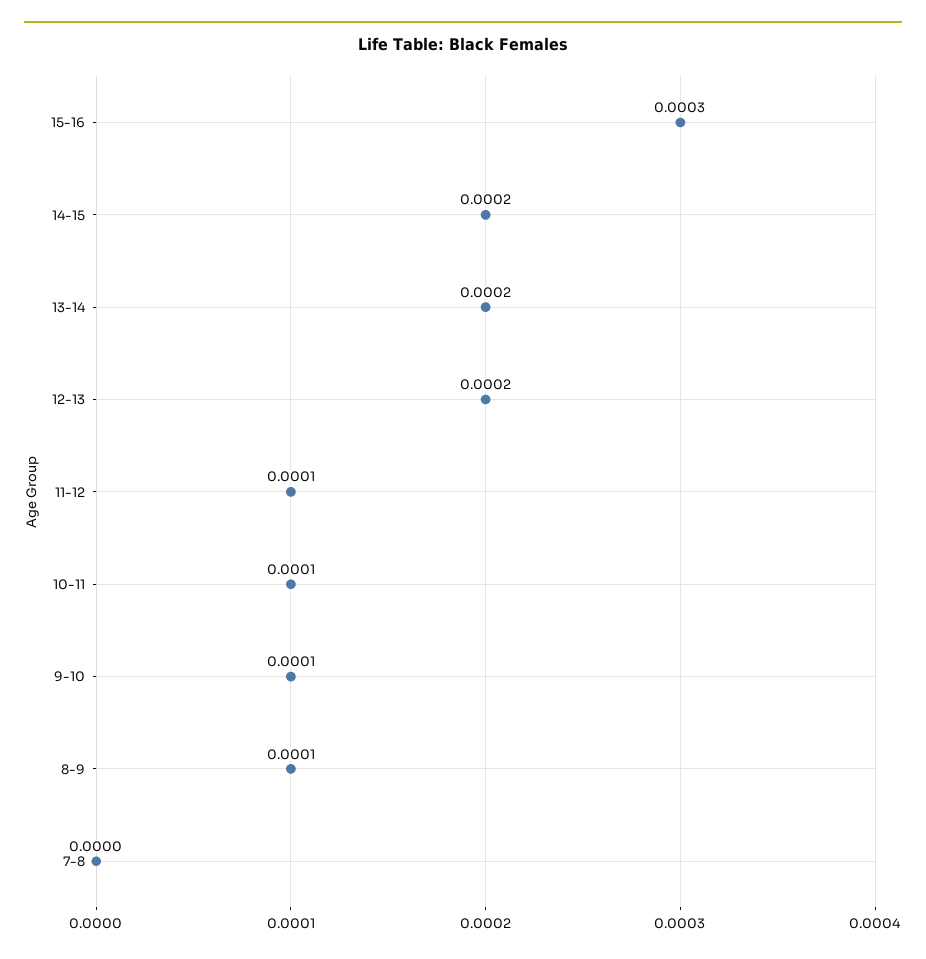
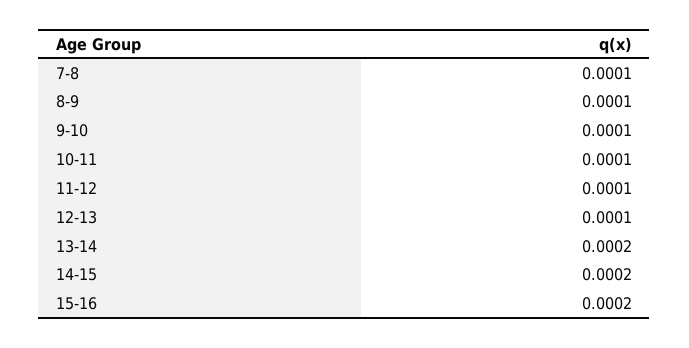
15-16: 0.0003 -> 0.0002
12-13: 0.0002 -> 0.0001
7-8: 0 -> 0.0001

